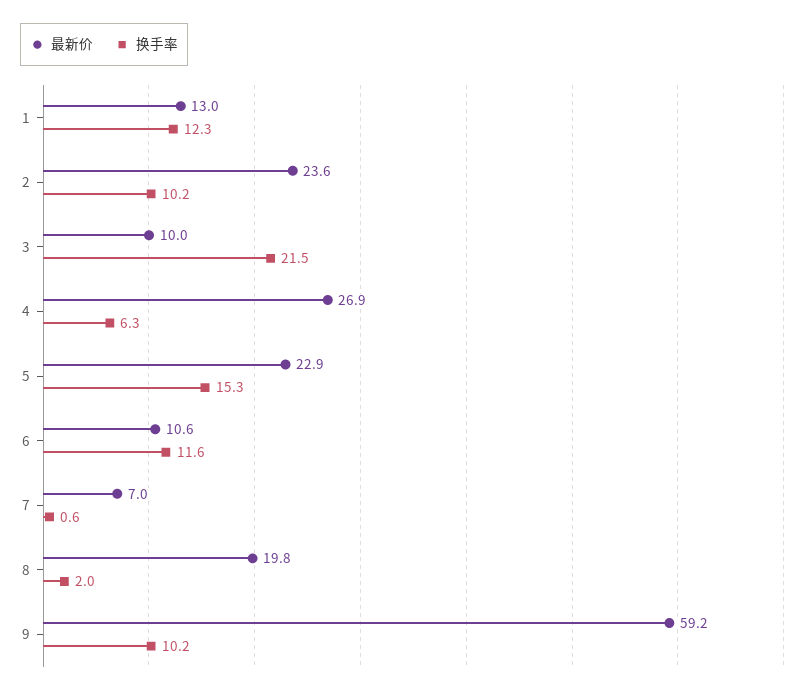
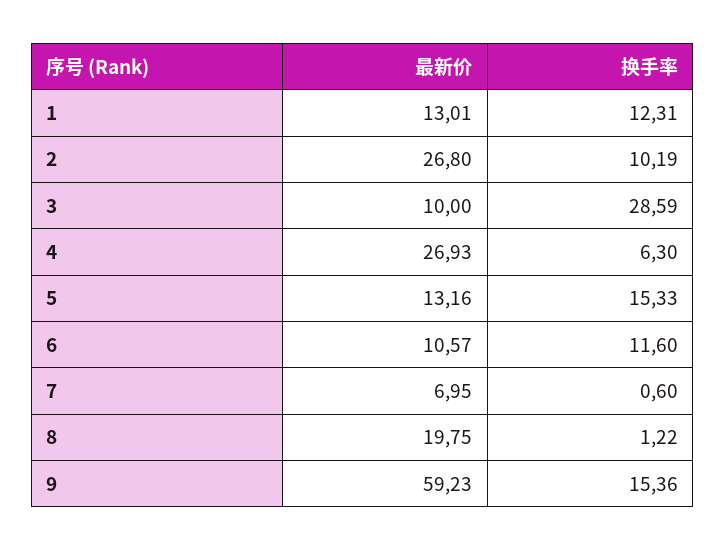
最新价, 2: 23.6 -> 26.8
换手率, 3: 21.5 -> 28.59
最新价, 5: 22.9 -> 13.16
换手率, 8: 2 -> 1.22
换手率, 9: 10.2 -> 15.36

